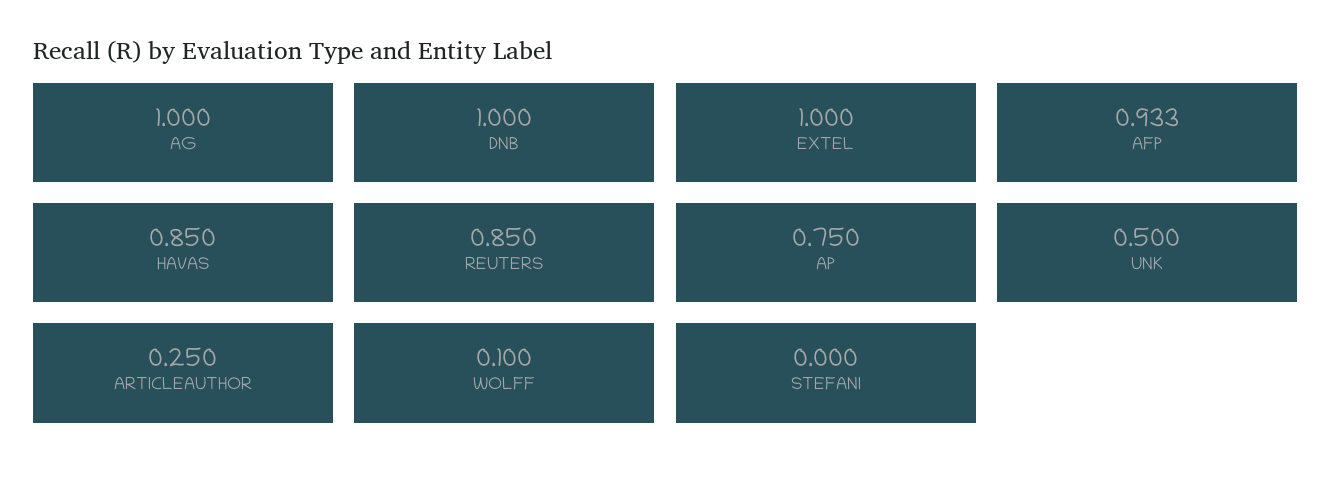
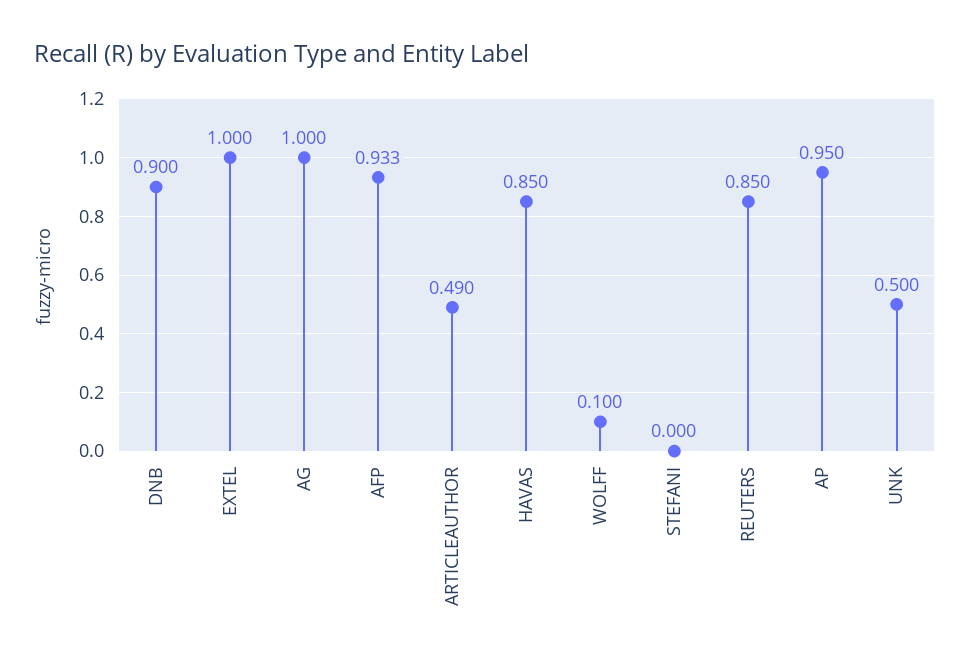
DNB: 1 -> 0.9
AP: 0.75 -> 0.95
ARTICLEAUTHOR: 0.25 -> 0.49

